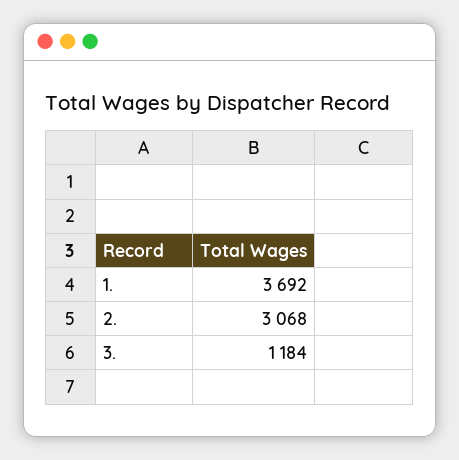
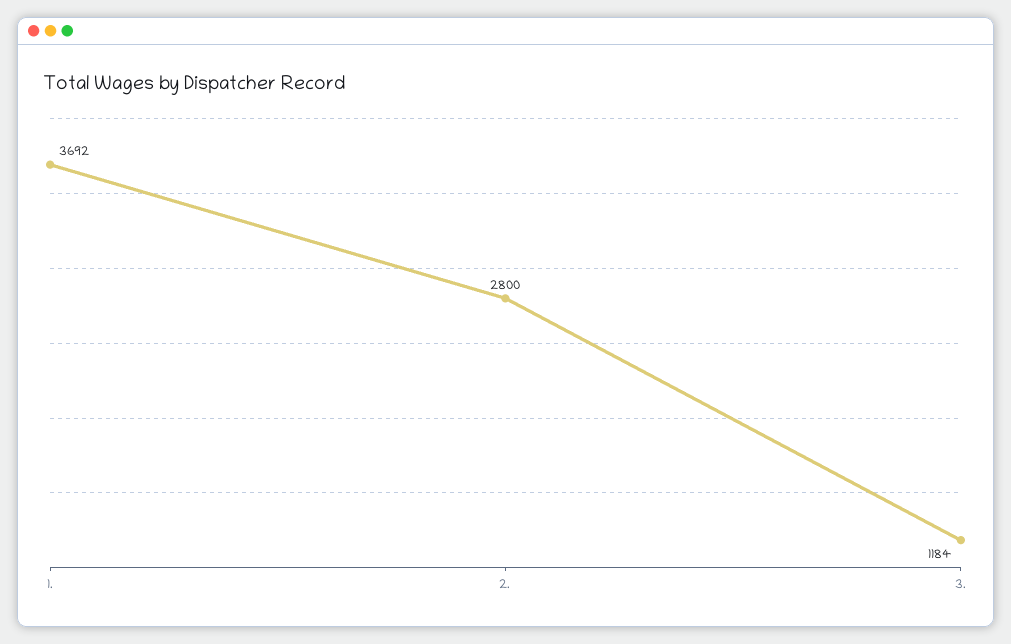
2.: 3068 -> 2800

